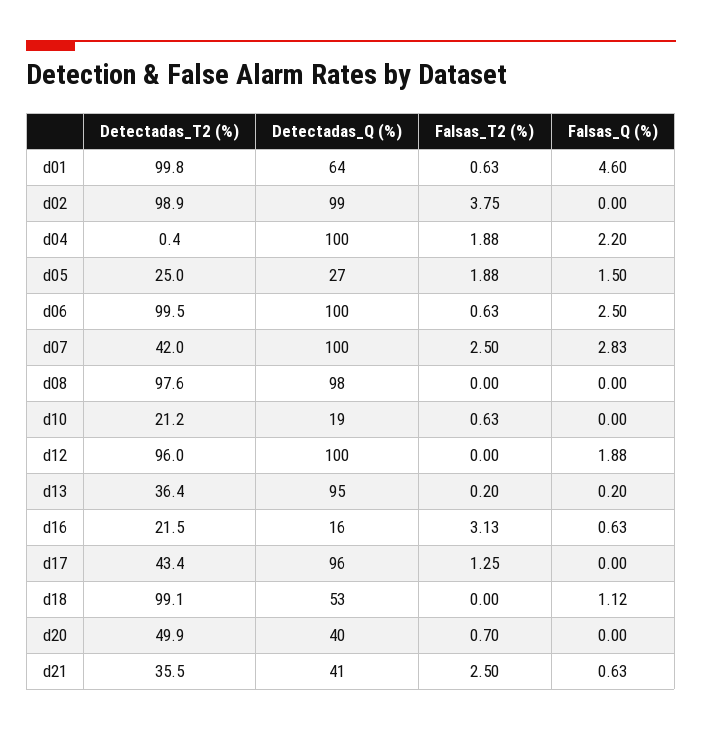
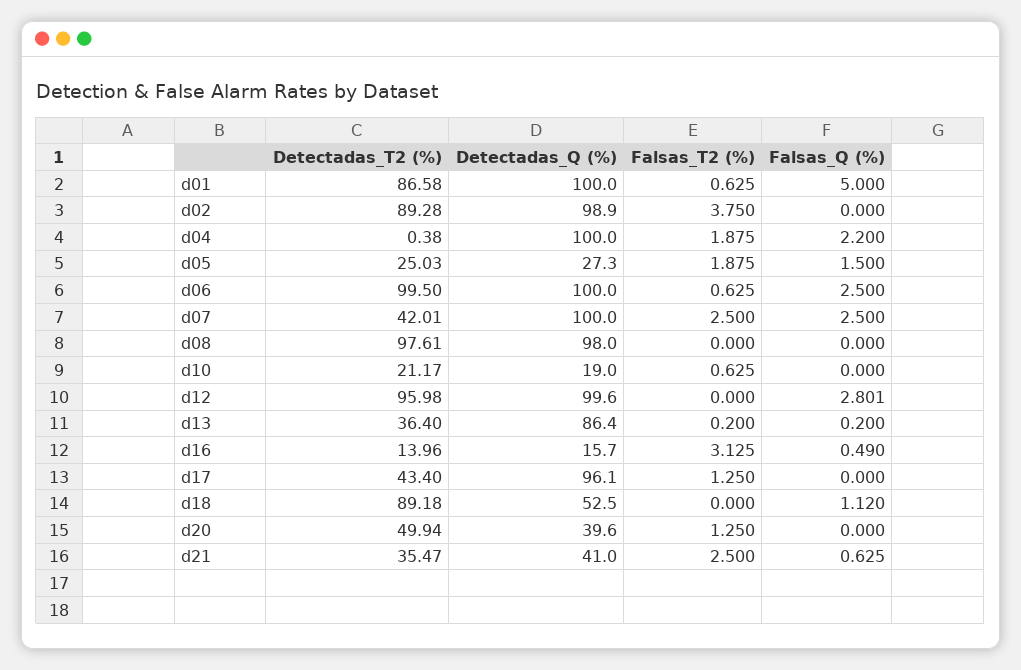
Detectadas_T2 (%), d01: 99.8 -> 86.58
Detectadas_Q (%), d01: 64 -> 100
Falsas_Q (%), d01: 4.6 -> 5
Detectadas_T2 (%), d02: 98.9 -> 89.28
Falsas_Q (%), d07: 2.83 -> 2.5
Falsas_Q (%), d12: 1.88 -> 2.801
Detectadas_Q (%), d13: 95 -> 86.4
Detectadas_T2 (%), d16: 21.5 -> 13.96
Falsas_Q (%), d16: 0.63 -> 0.49
Detectadas_T2 (%), d18: 99.1 -> 89.18
Falsas_T2 (%), d20: 0.7 -> 1.25

